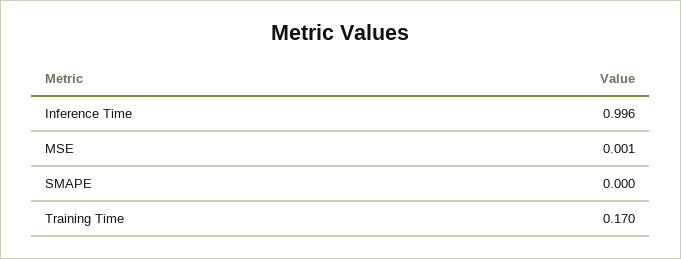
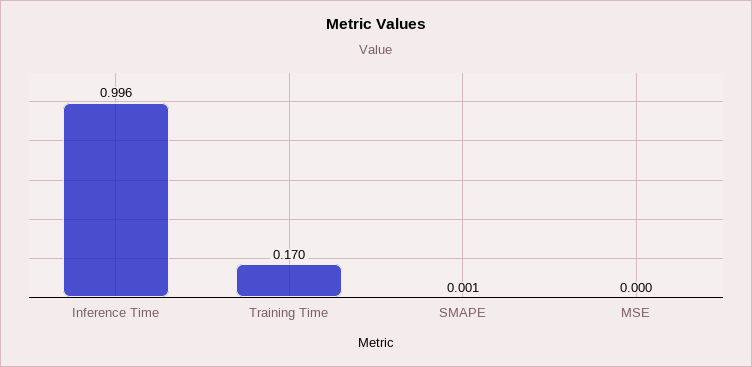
MSE: 0.001 -> 0
SMAPE: 0 -> 0.001

